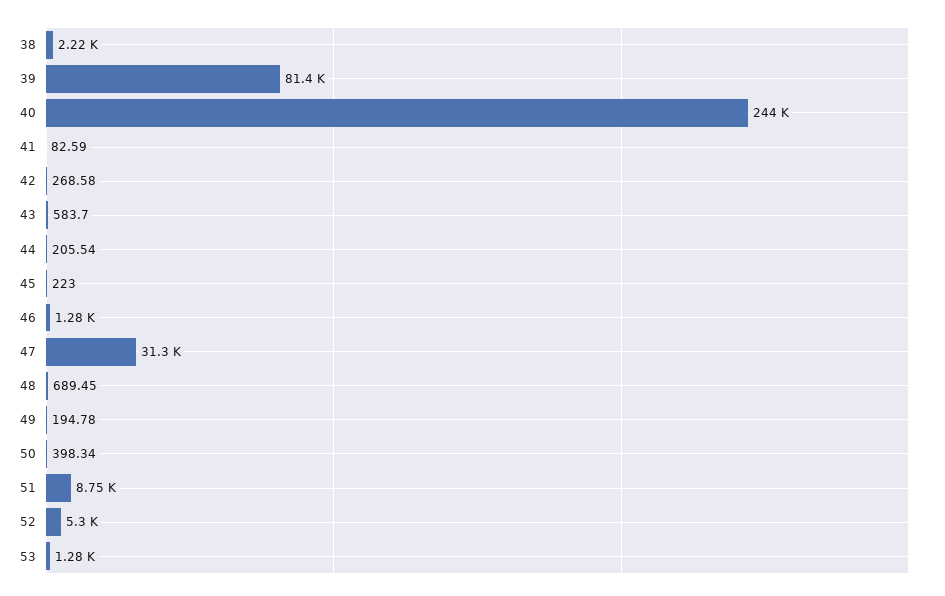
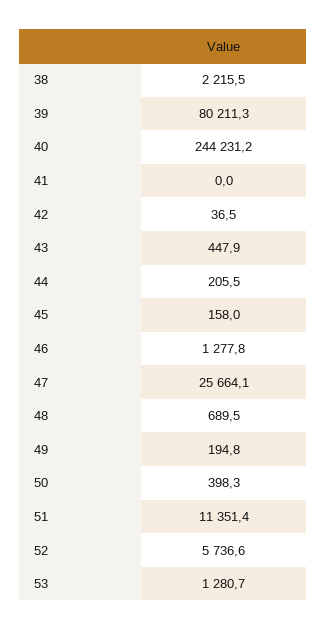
39: 81400 -> 80211.3
41: 82.59 -> 0
42: 268.58 -> 36.5
43: 583.7 -> 447.9
45: 223 -> 158
47: 31300 -> 25664.1
51: 8750 -> 11351.4
52: 5300 -> 5736.6

